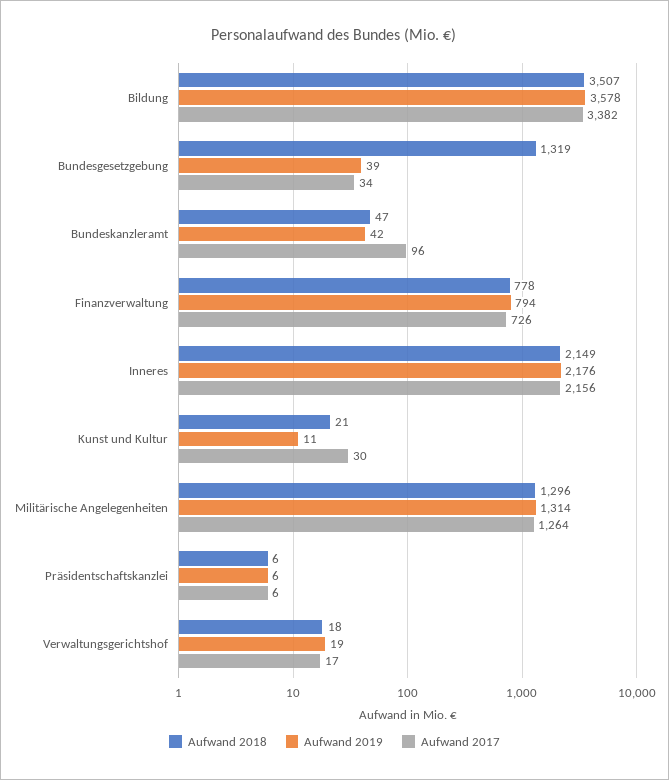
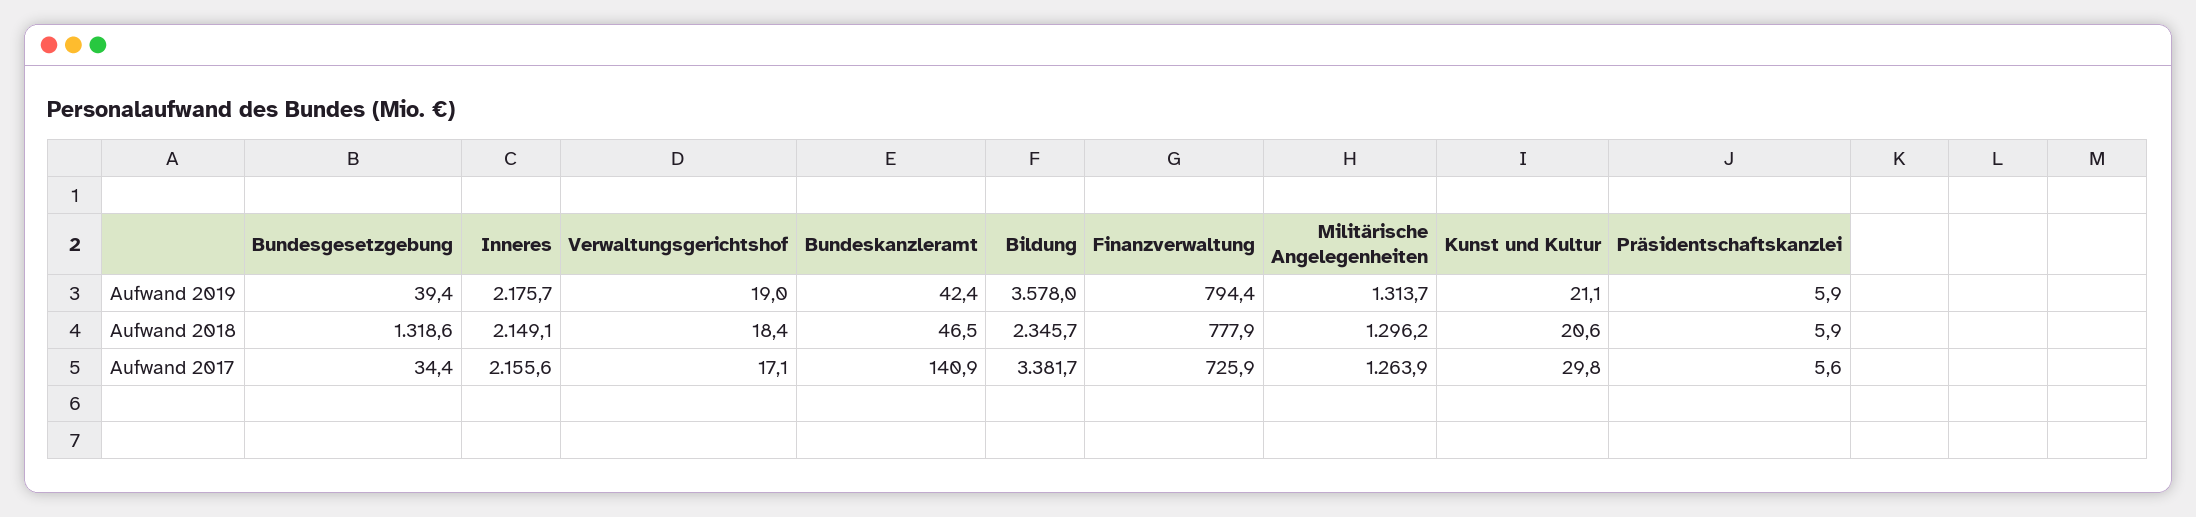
Aufwand 2018, Bildung: 3507 -> 2345.7
Aufwand 2017, Bundeskanzleramt: 96 -> 140.9
Aufwand 2019, Kunst und Kultur: 11 -> 21.1

